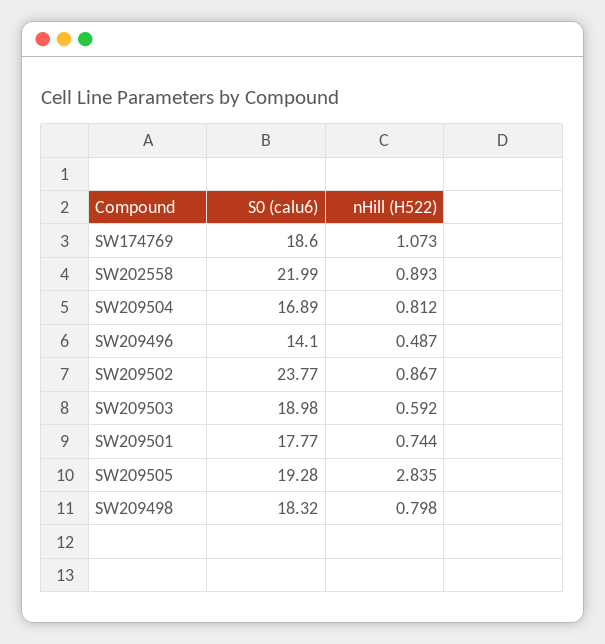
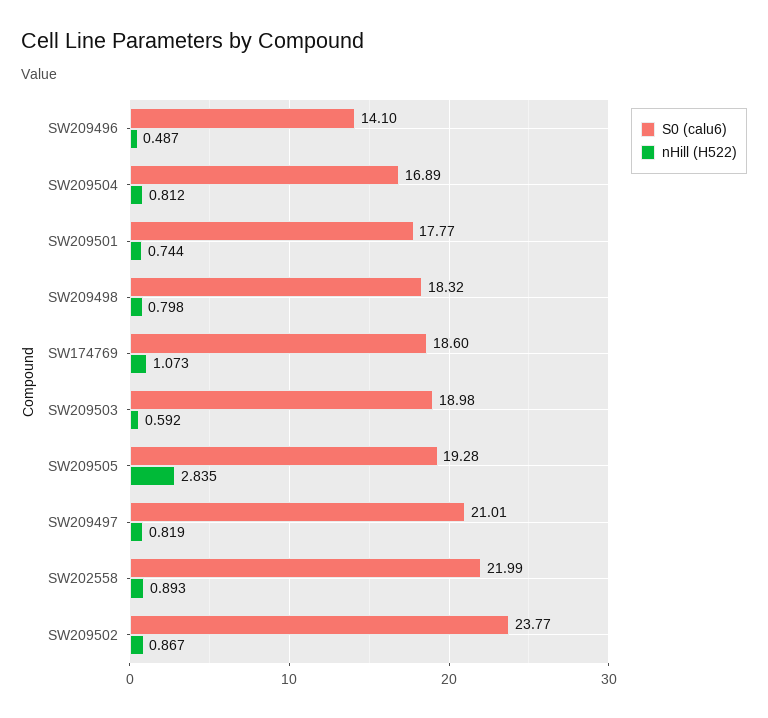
S0 (calu6), SW209497: none -> 21.01
nHill (H522), SW209497: none -> 0.819

